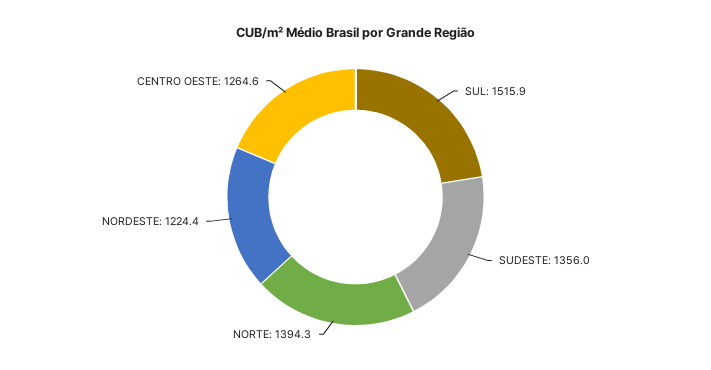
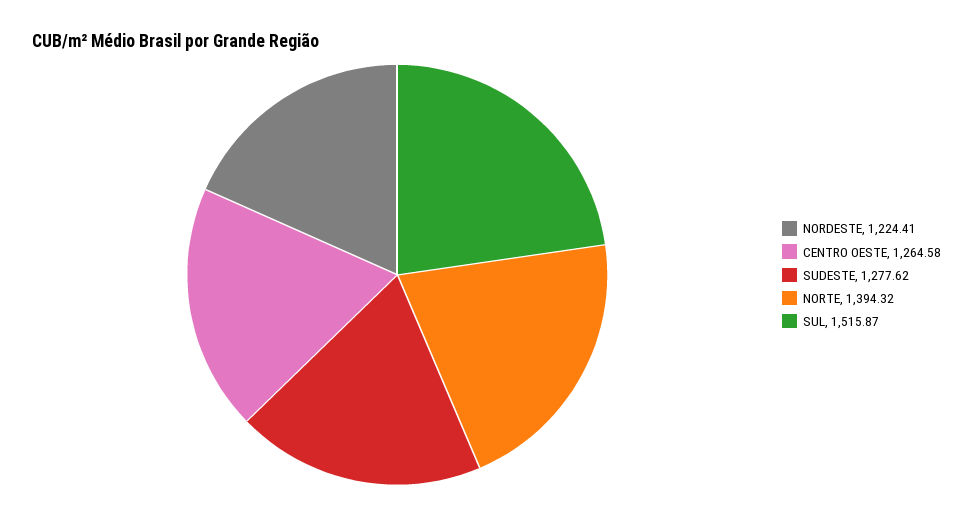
SUDESTE: 1356 -> 1277.62

